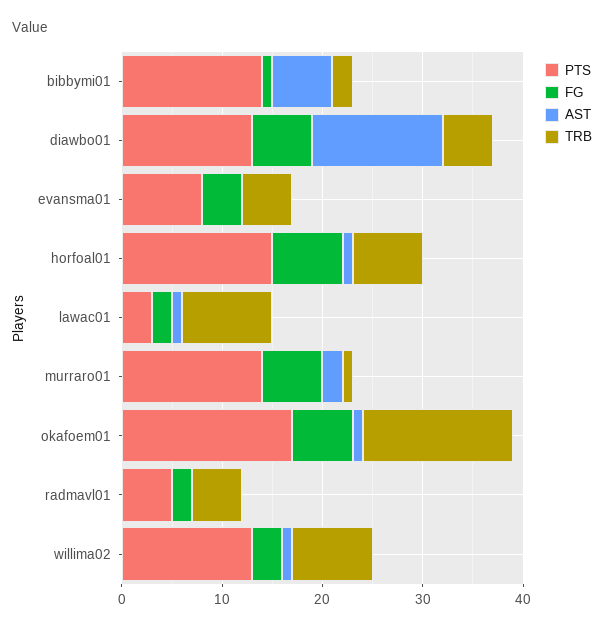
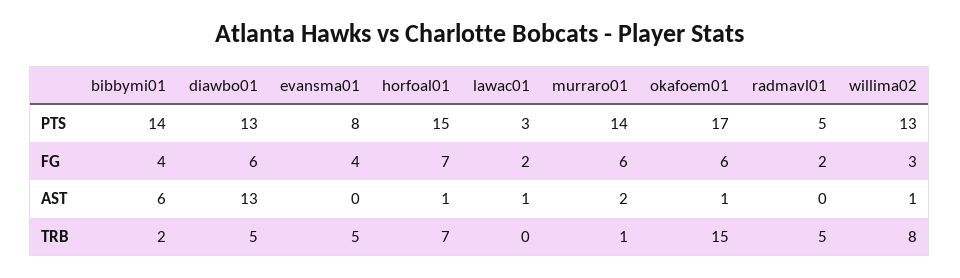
FG, bibbymi01: 1 -> 4
TRB, lawac01: 9 -> 0

